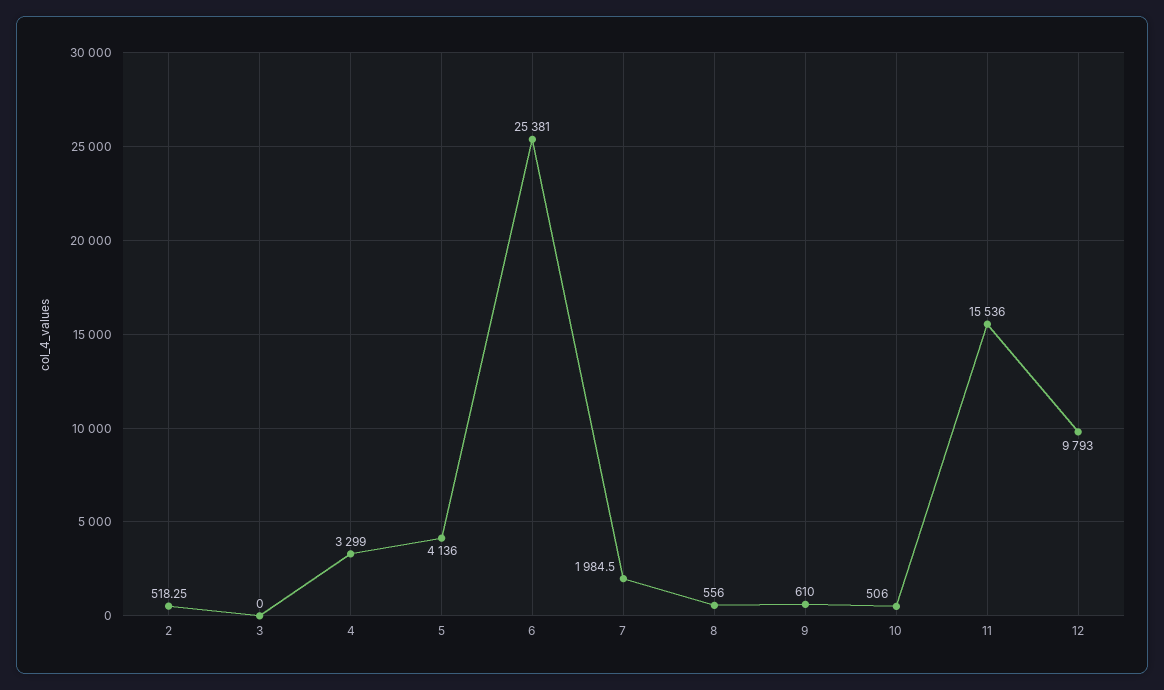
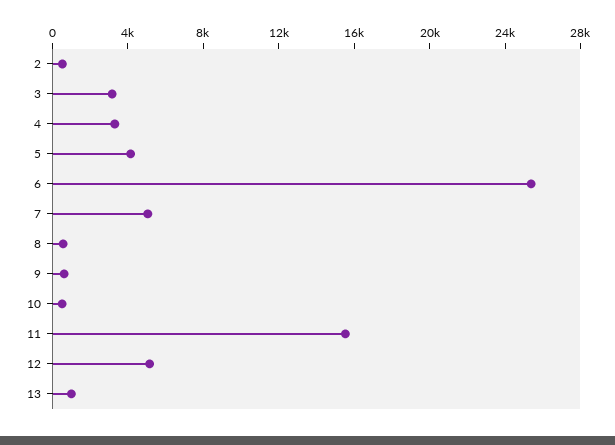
3: 0 -> 3000
7: 1984.5 -> 5000
12: 9793 -> 5000
13: none -> 1000

